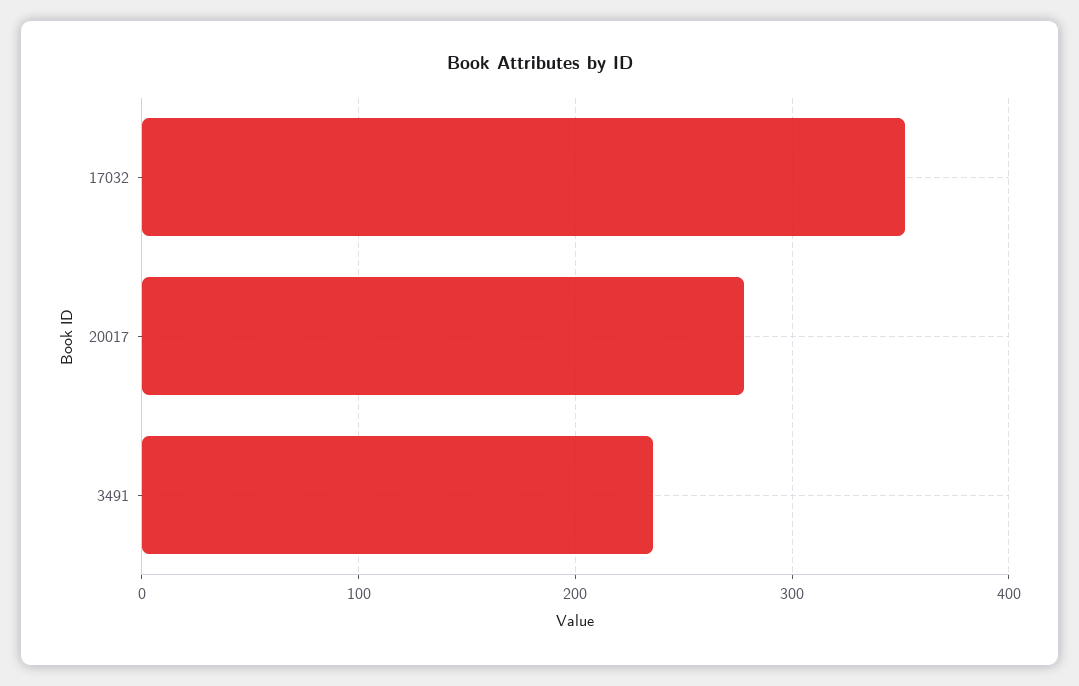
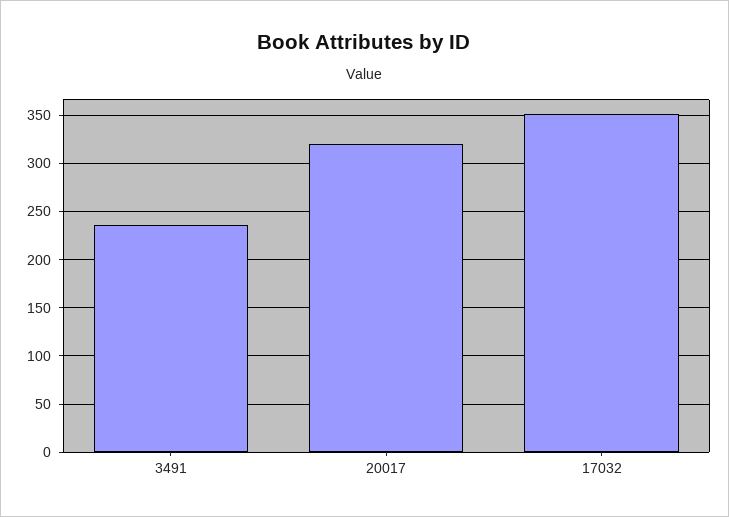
20017: 280 -> 320

